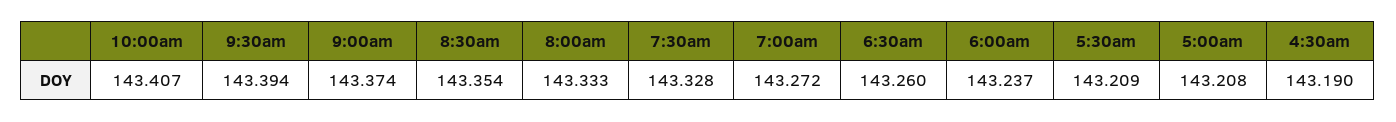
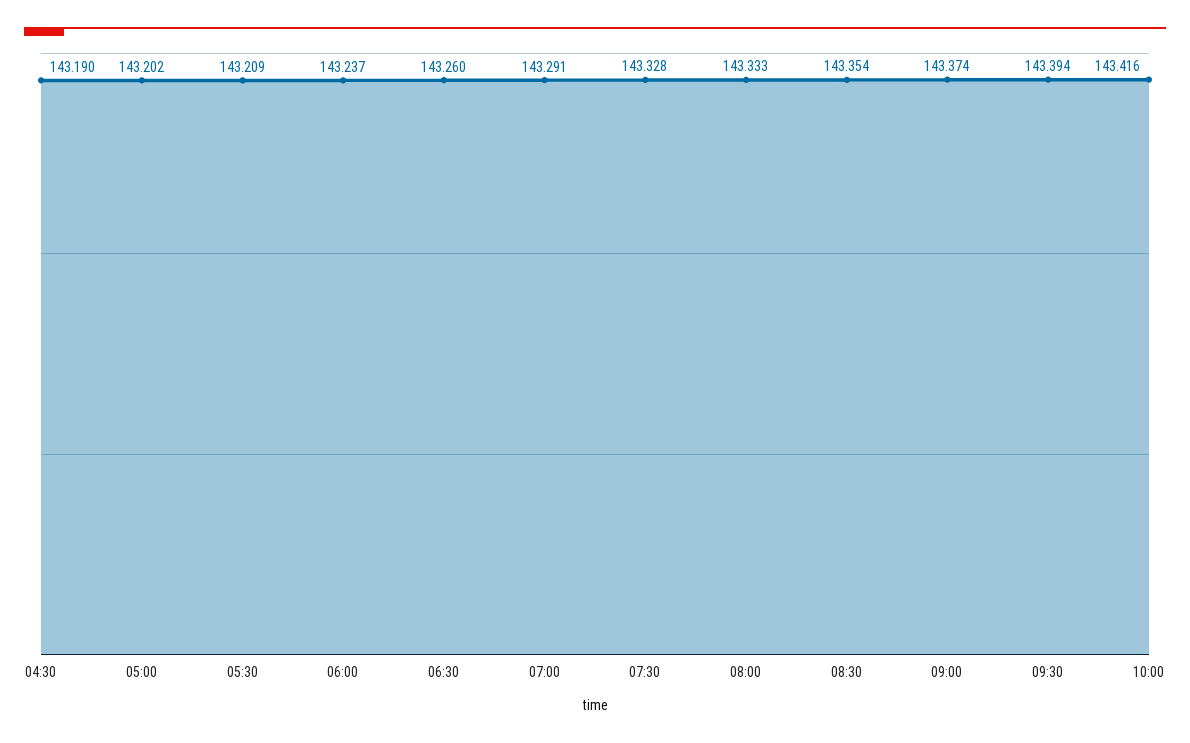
10:00am: 143.407 -> 143.416
7:00am: 143.272 -> 143.291
5:00am: 143.208 -> 143.202

